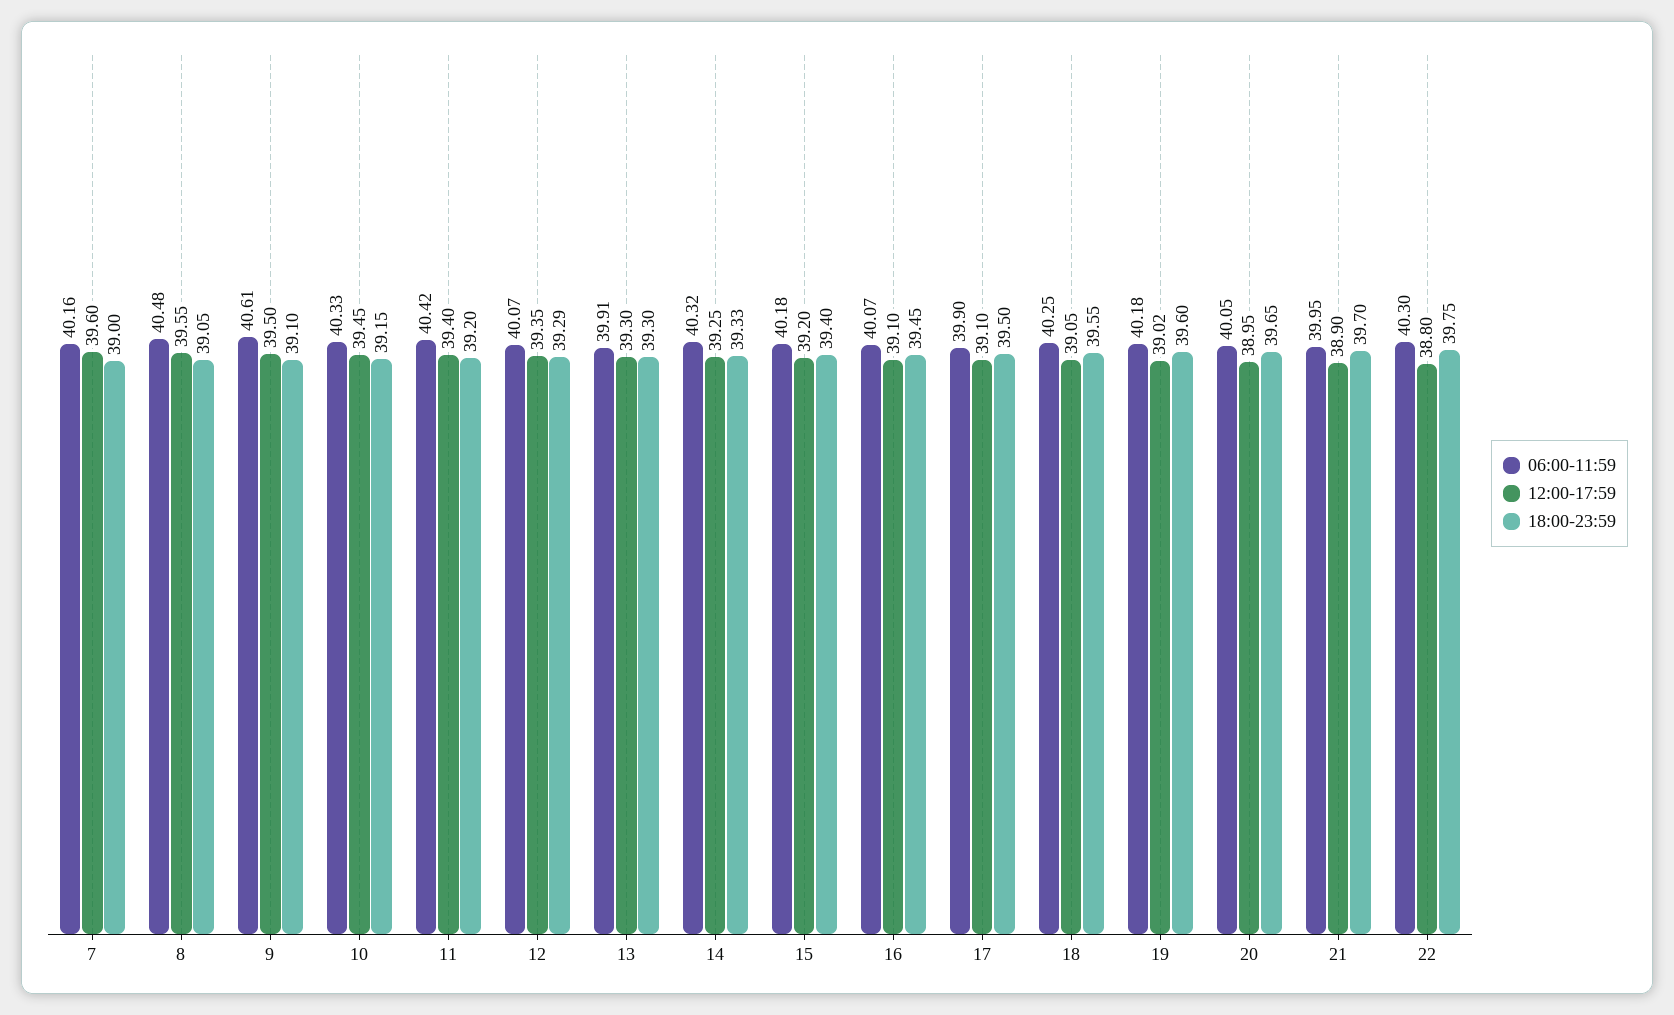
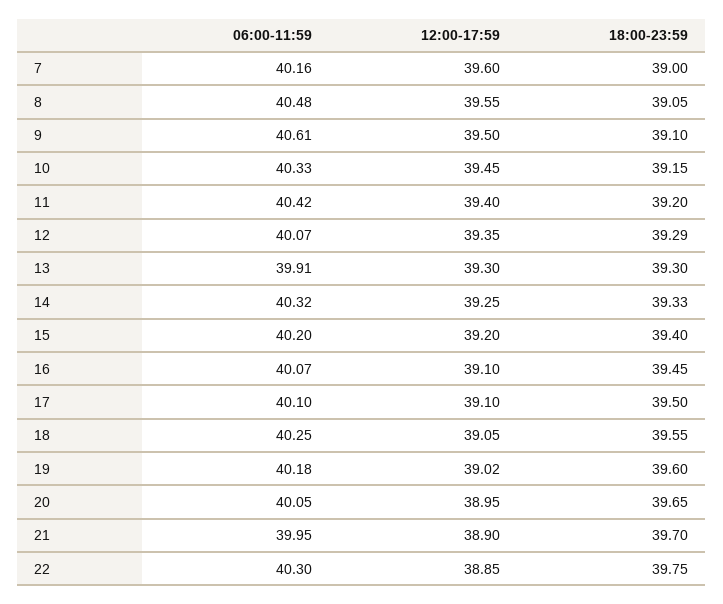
06:00-11:59, 15: 40.18 -> 40.2
06:00-11:59, 17: 39.9 -> 40.1
12:00-17:59, 22: 38.8 -> 38.85

